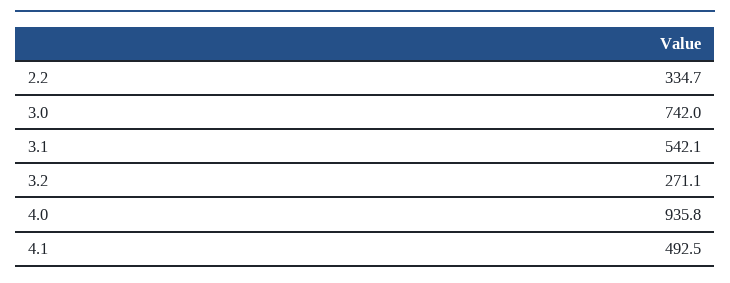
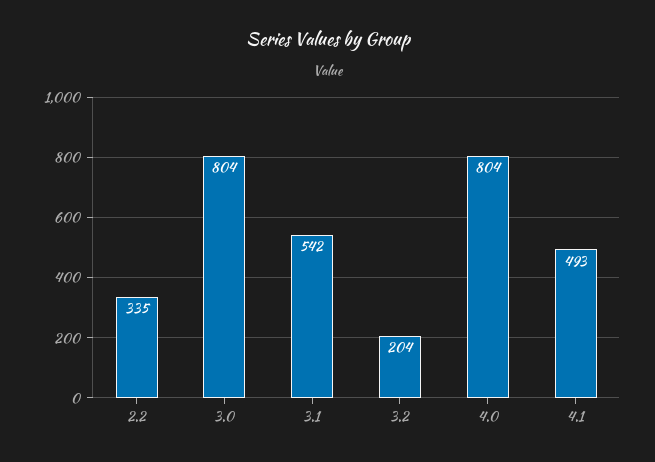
3.0: 742 -> 804
3.2: 271.1 -> 204
4.0: 935.8 -> 804

